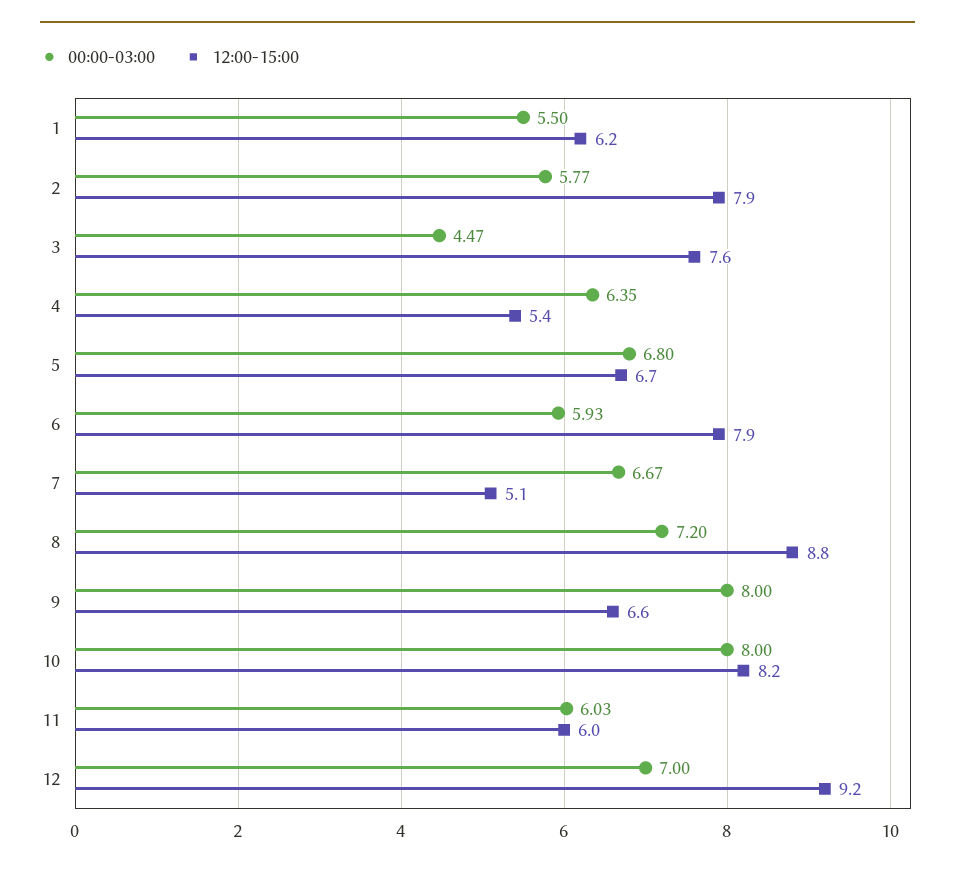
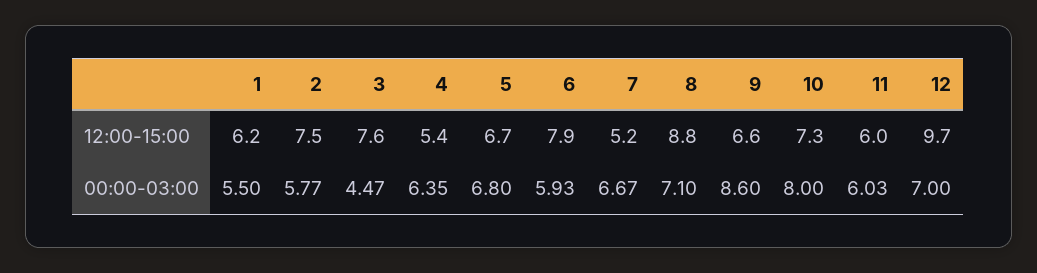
12:00-15:00, 2: 7.9 -> 7.5
12:00-15:00, 7: 5.1 -> 5.2
00:00-03:00, 8: 7.2 -> 7.1
00:00-03:00, 9: 8 -> 8.6
12:00-15:00, 10: 8.2 -> 7.3
12:00-15:00, 12: 9.2 -> 9.7

